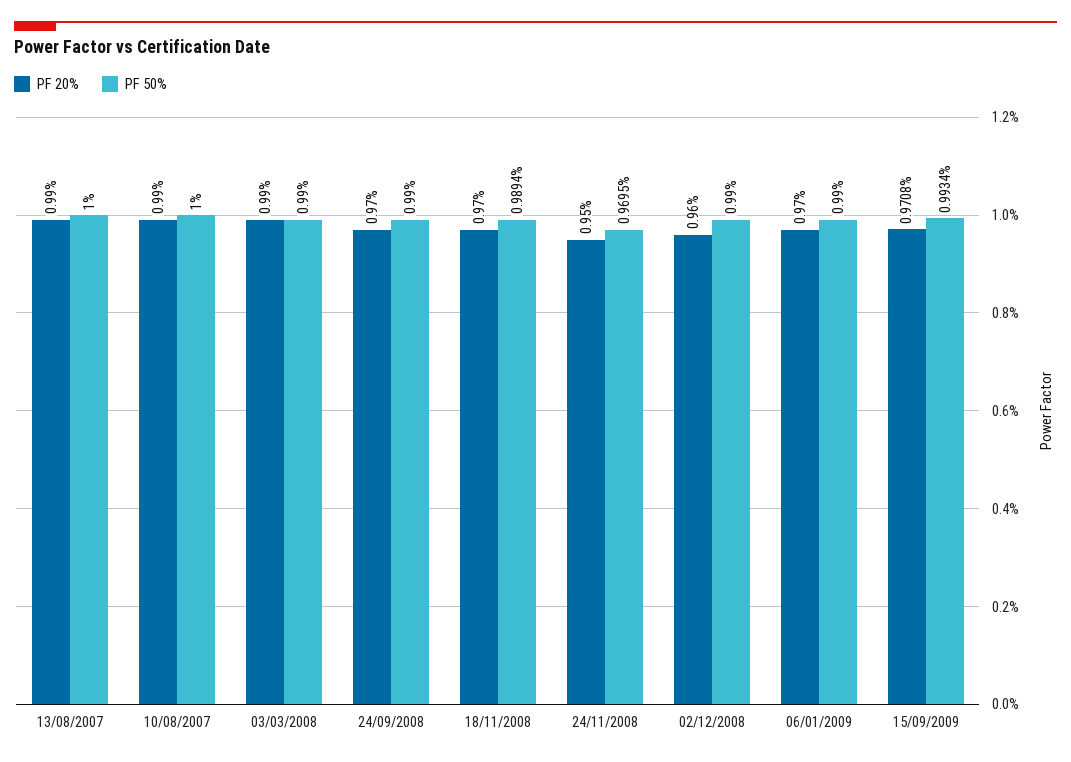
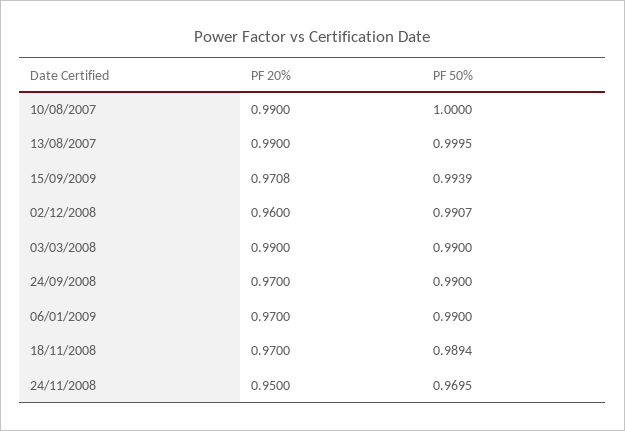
PF 50%, 13/08/2007: 1 -> 0.9995
PF 50%, 02/12/2008: 0.99 -> 0.9907
PF 50%, 15/09/2009: 0.9934 -> 0.9939

